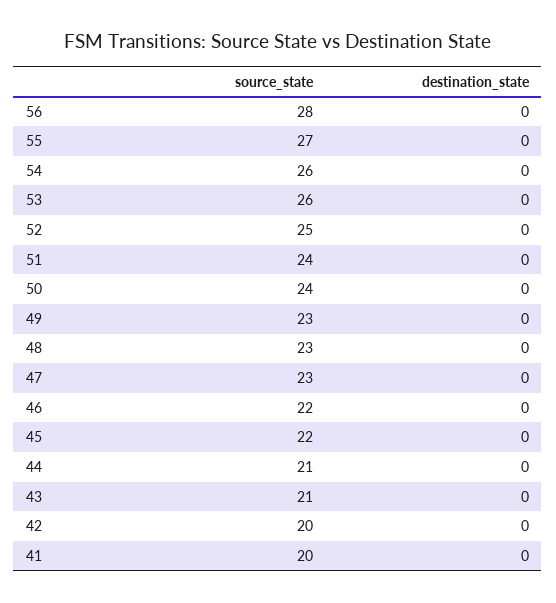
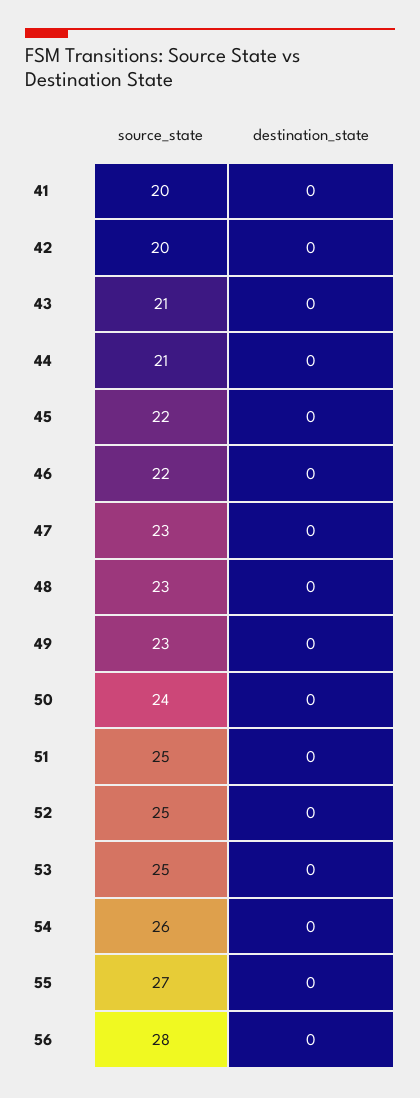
source_state, 53: 26 -> 25
source_state, 51: 24 -> 25

